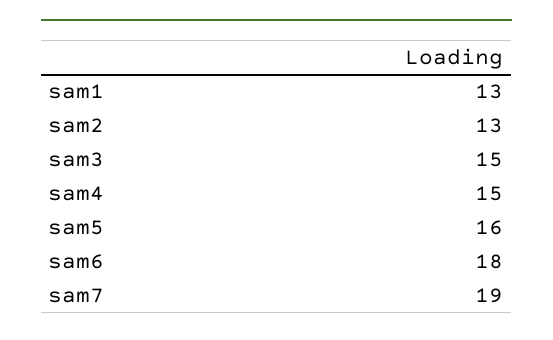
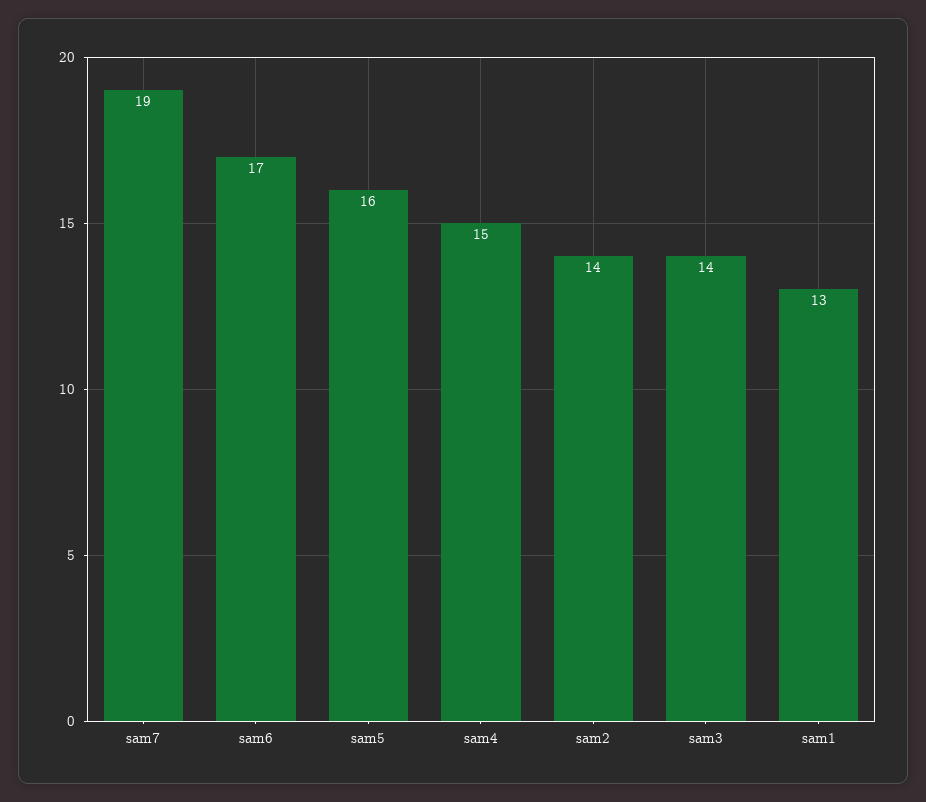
sam2: 13 -> 14
sam3: 15 -> 14
sam6: 18 -> 17

